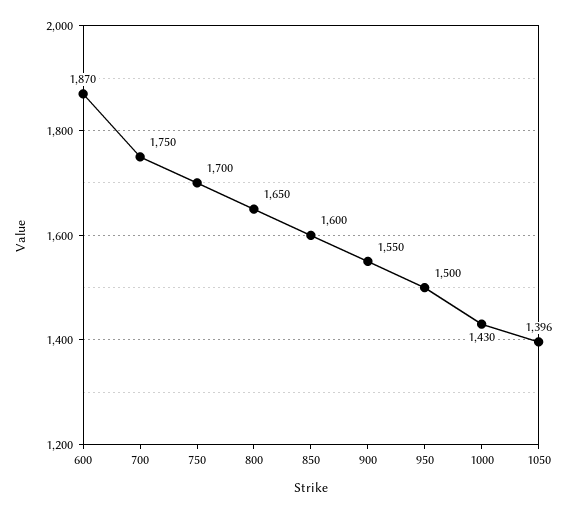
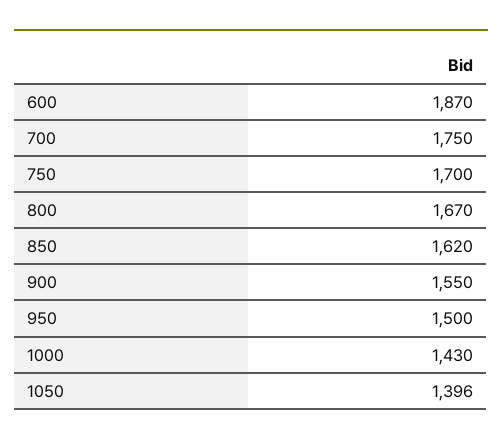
800: 1650 -> 1670
850: 1600 -> 1620

